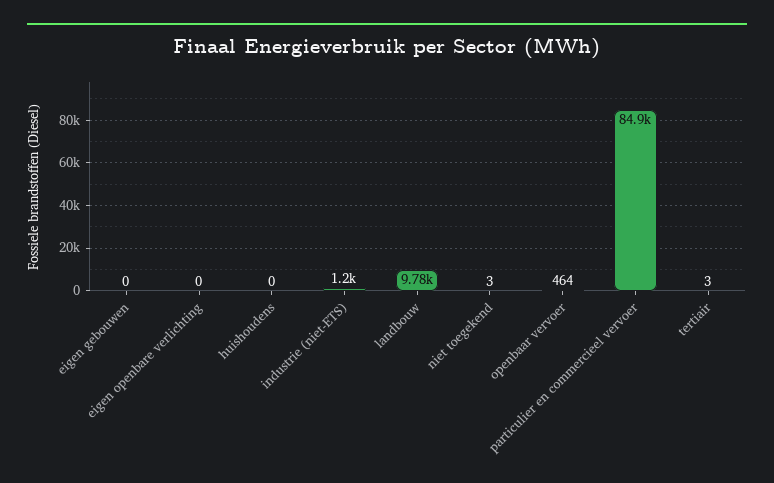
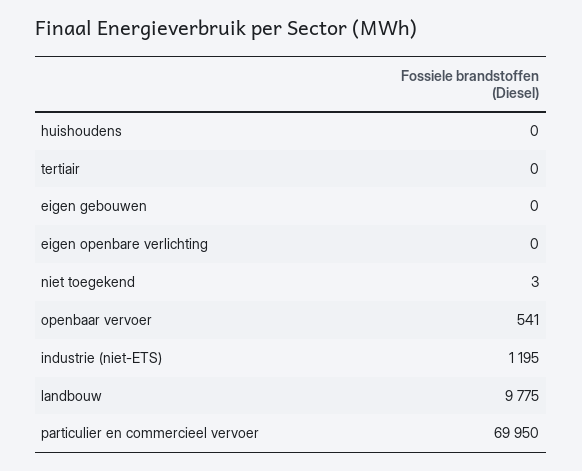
openbaar vervoer: 464 -> 541
particulier en commercieel vervoer: 84900 -> 69950
tertiair: 3 -> 0

